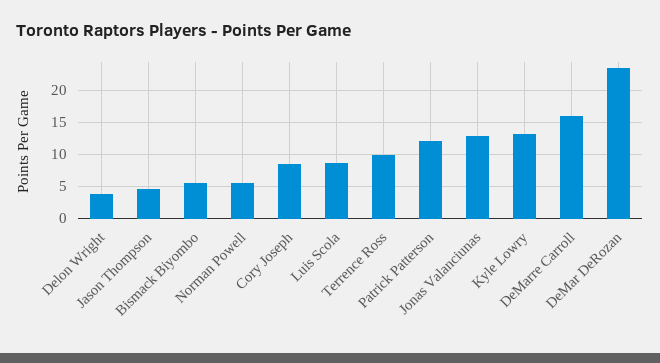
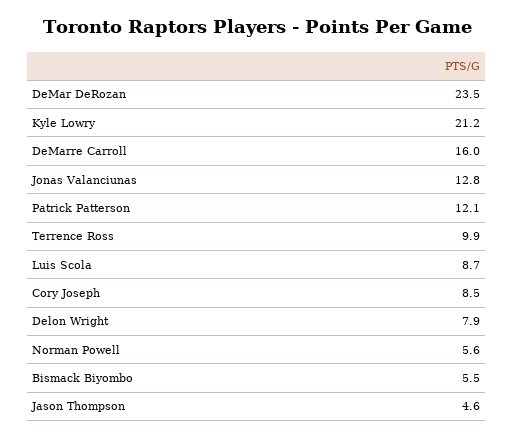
Delon Wright: 4 -> 7.9
Kyle Lowry: 13 -> 21.2

